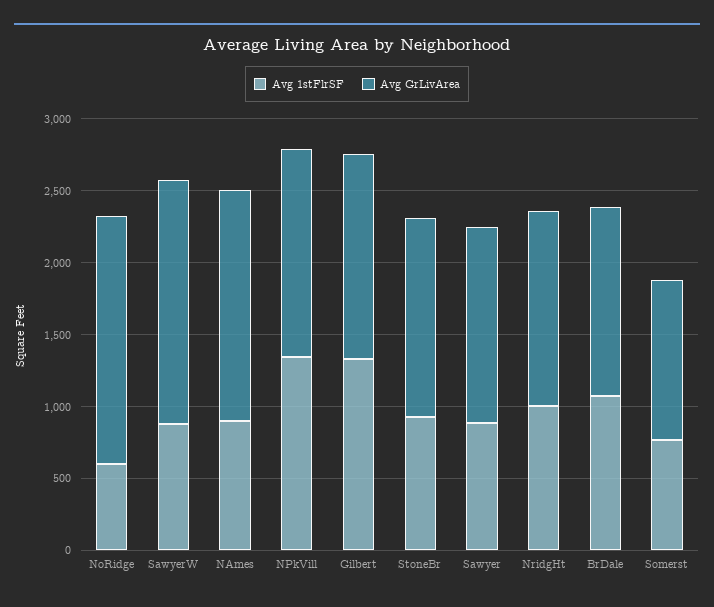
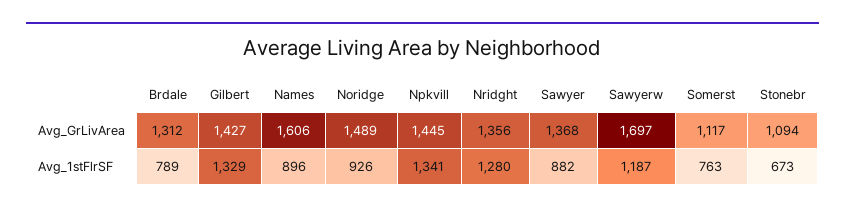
Avg 1stFlrSF, NoRidge: 600 -> 926
Avg GrLivArea, NoRidge: 1700 -> 1489
Avg 1stFlrSF, SawyerW: 900 -> 1187
Avg 1stFlrSF, StoneBr: 900 -> 673
Avg GrLivArea, StoneBr: 1400 -> 1094
Avg 1stFlrSF, NridgHt: 1000 -> 1280
Avg 1stFlrSF, BrDale: 1100 -> 789

